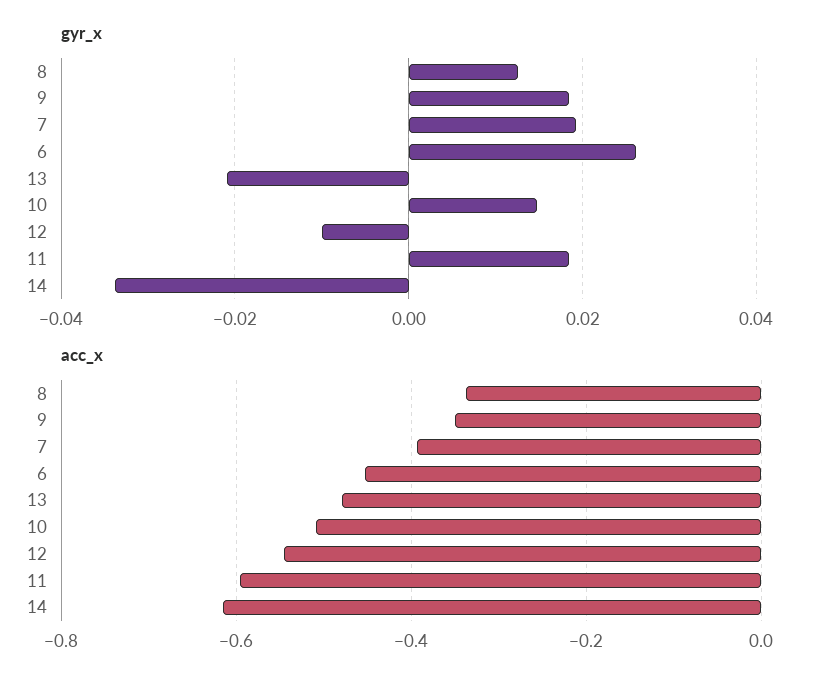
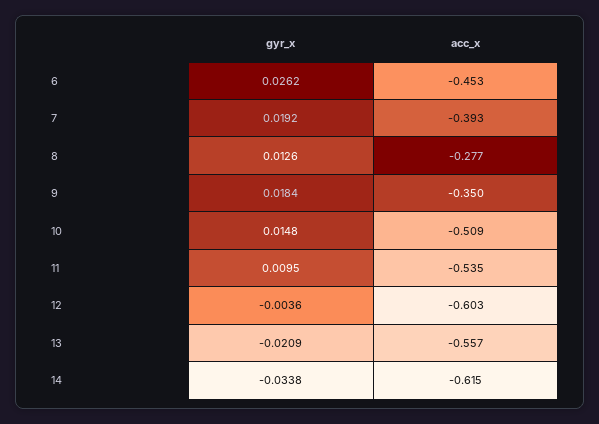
gyr_x, 12: -0.01 -> -0.0036
gyr_x, 11: 0.018 -> 0.0095
acc_x, 8: -0.34 -> -0.277
acc_x, 13: -0.48 -> -0.557
acc_x, 12: -0.54 -> -0.603
acc_x, 11: -0.6 -> -0.535

